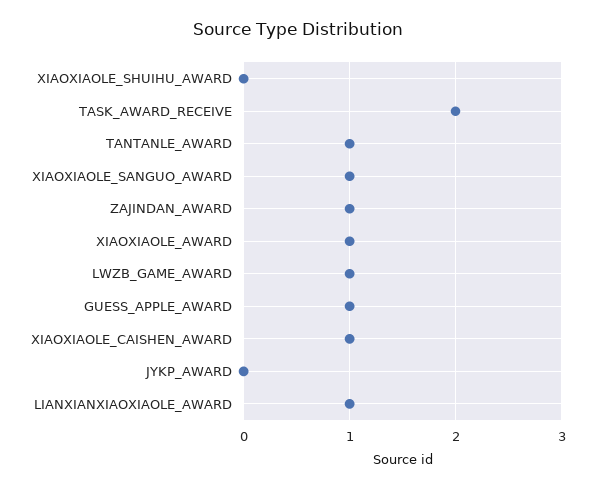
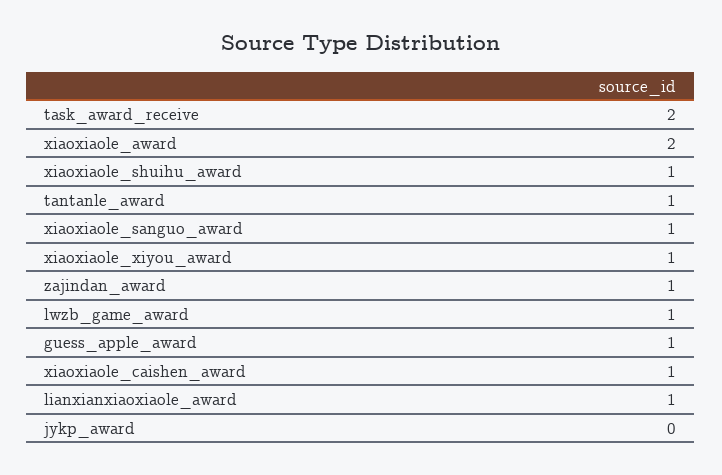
XIAOXIAOLE_SHUIHU_AWARD: 0 -> 1
XIAOXIAOLE_AWARD: 1 -> 2
xiaoxiaole_xiyou_award: none -> 1

